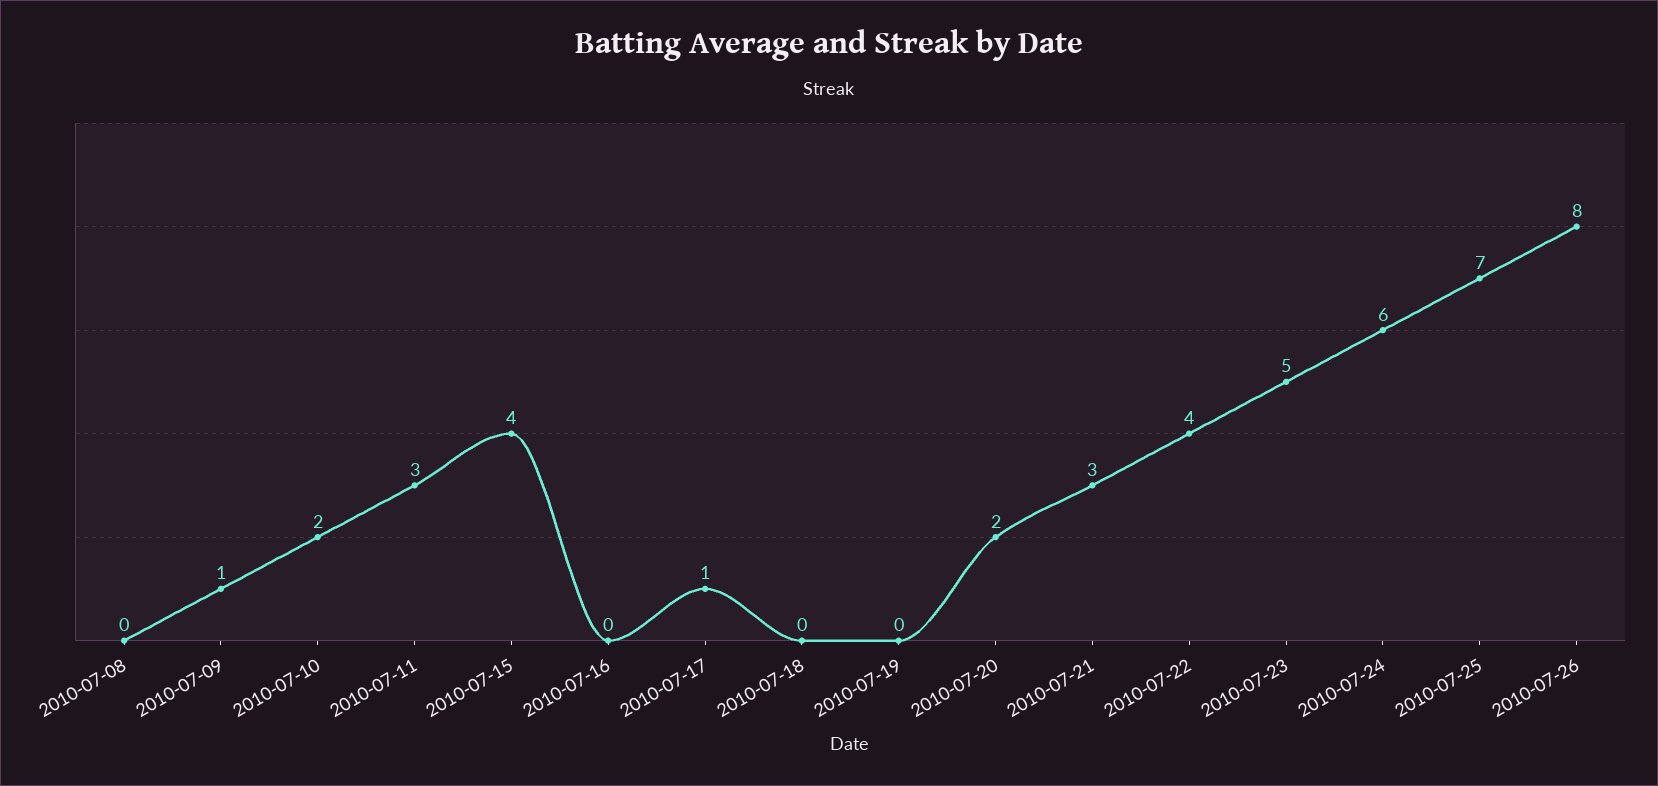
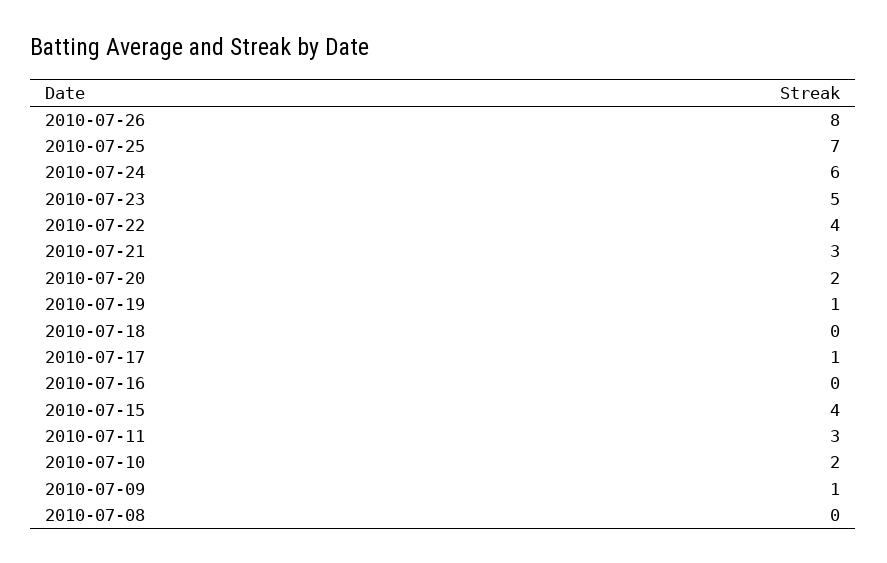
2010-07-19: 0 -> 1

